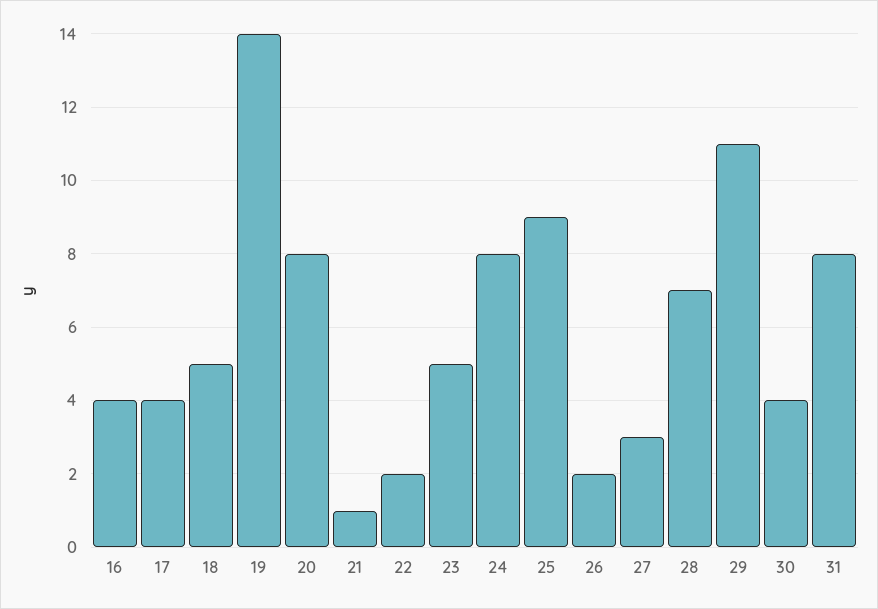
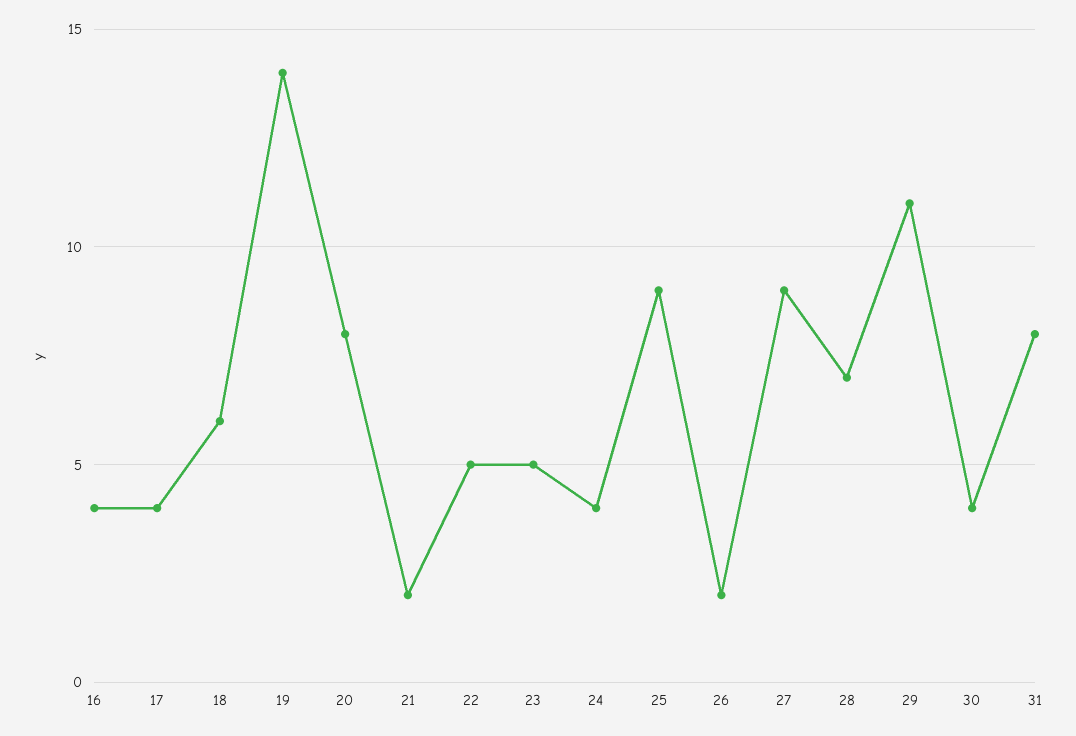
18: 5 -> 6
21: 1 -> 2
22: 2 -> 5
24: 8 -> 4
27: 3 -> 9

